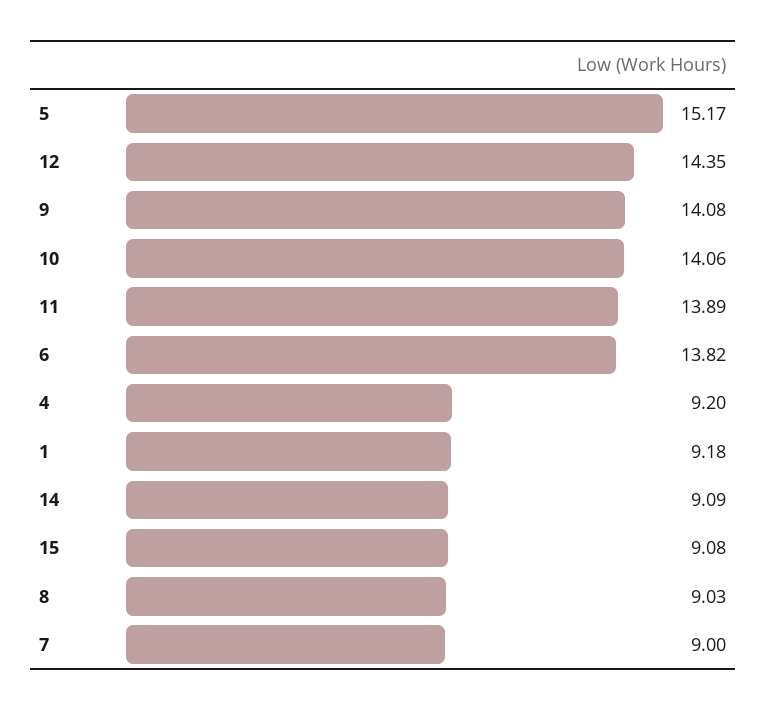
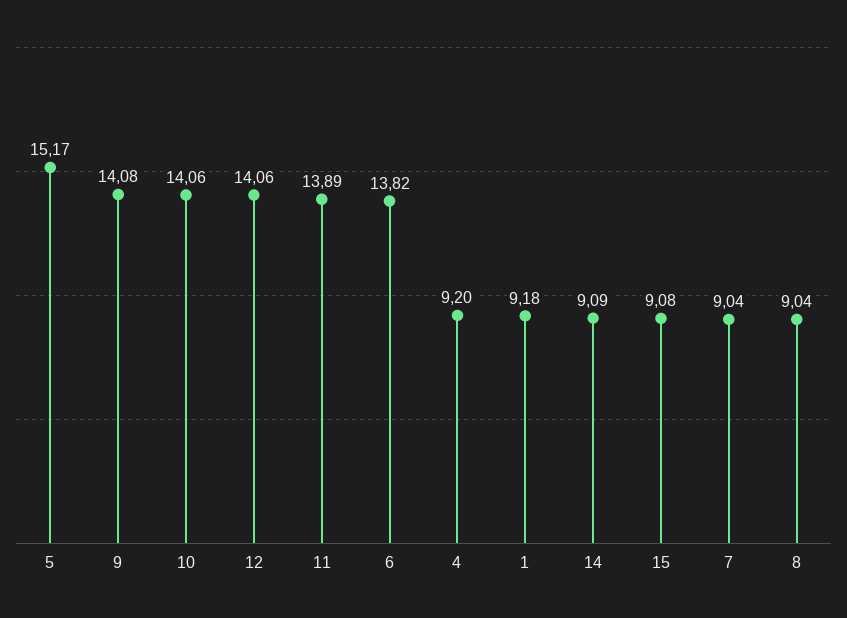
12: 14.35 -> 14.06
8: 9.03 -> 9.04
7: 9 -> 9.04

